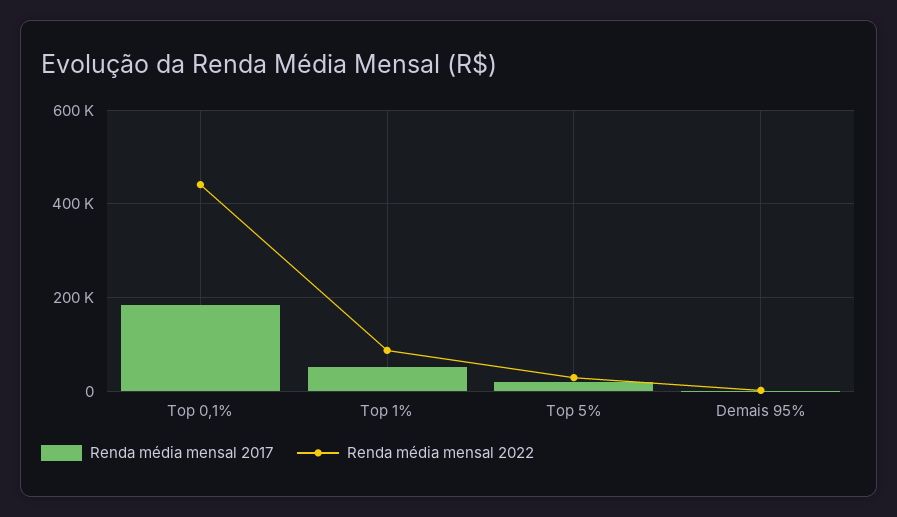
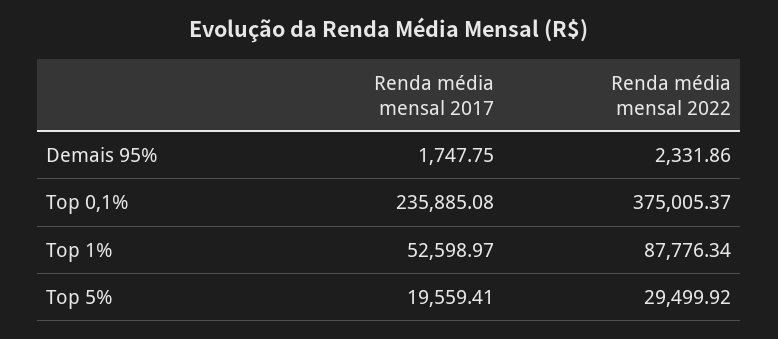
Renda média mensal 2017, Top 0,1%: 180000 -> 235885.08
Renda média mensal 2022, Top 0,1%: 440000 -> 375005.37

